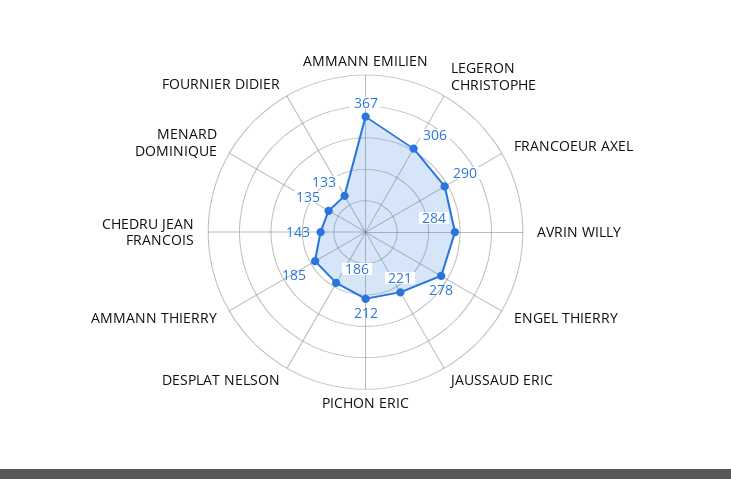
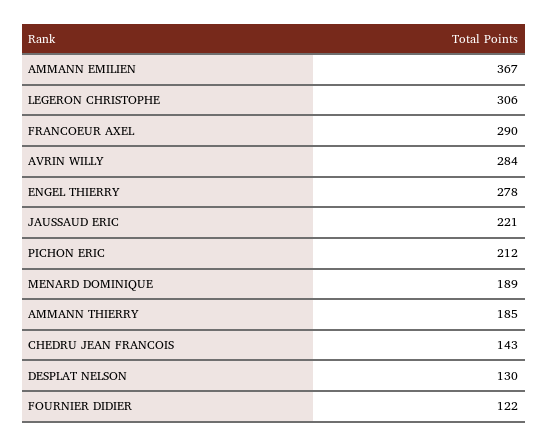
DESPLAT NELSON: 186 -> 130
MENARD DOMINIQUE: 135 -> 189
FOURNIER DIDIER: 133 -> 122

